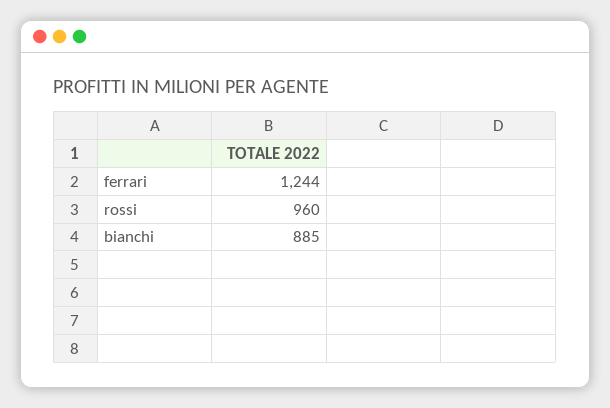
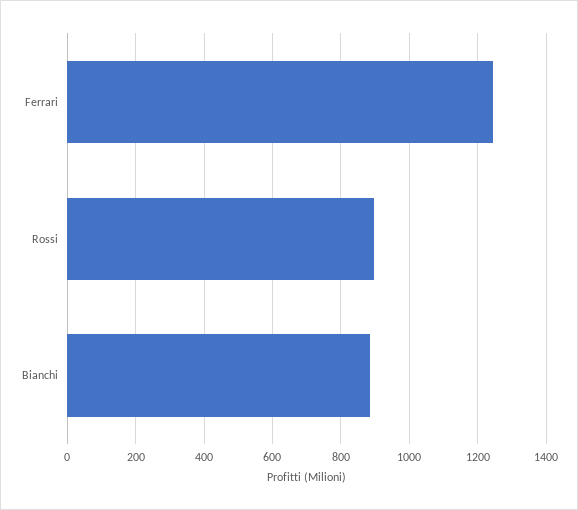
rossi: 960 -> 900

